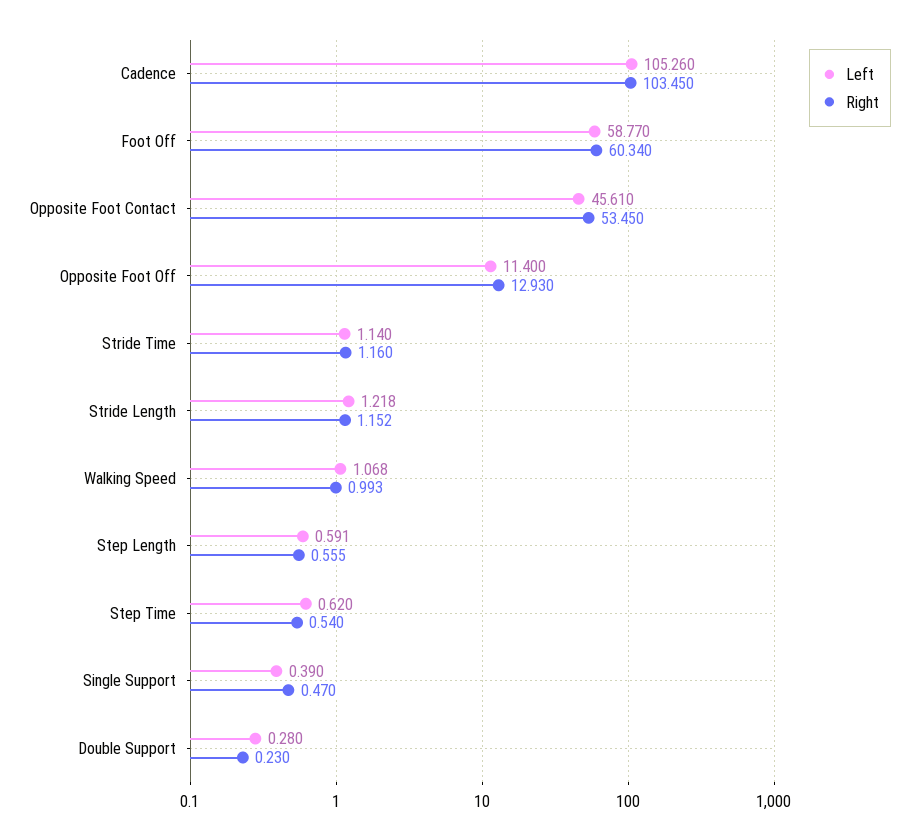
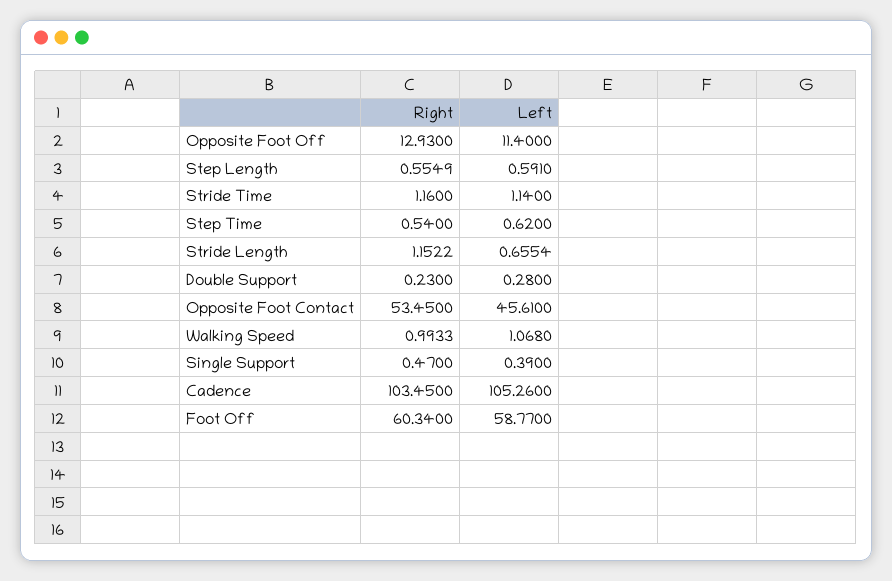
Left, Stride Length: 1.218 -> 0.6554

